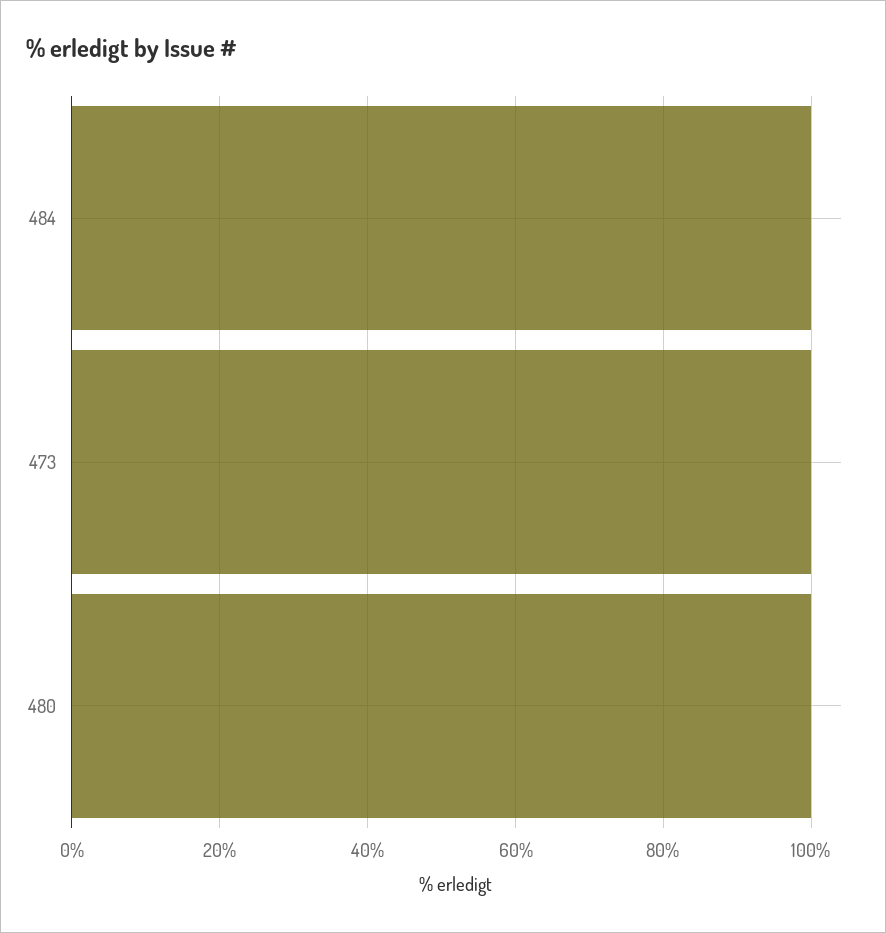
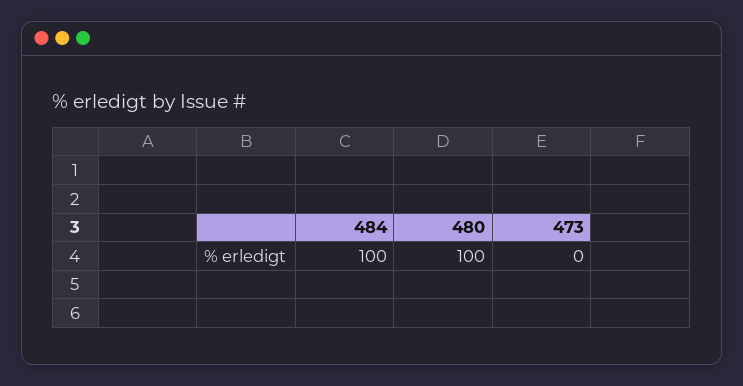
473: 100 -> 0

